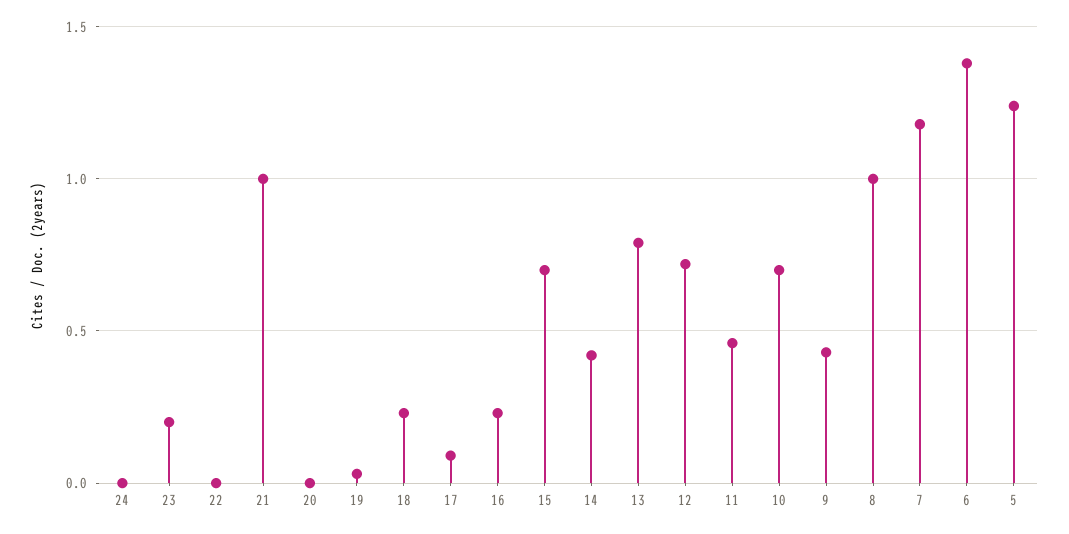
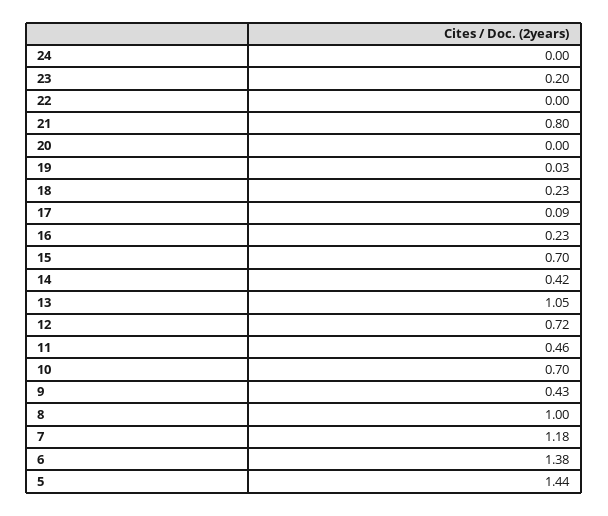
21: 1 -> 0.8
13: 0.8 -> 1.05
5: 1.25 -> 1.44

